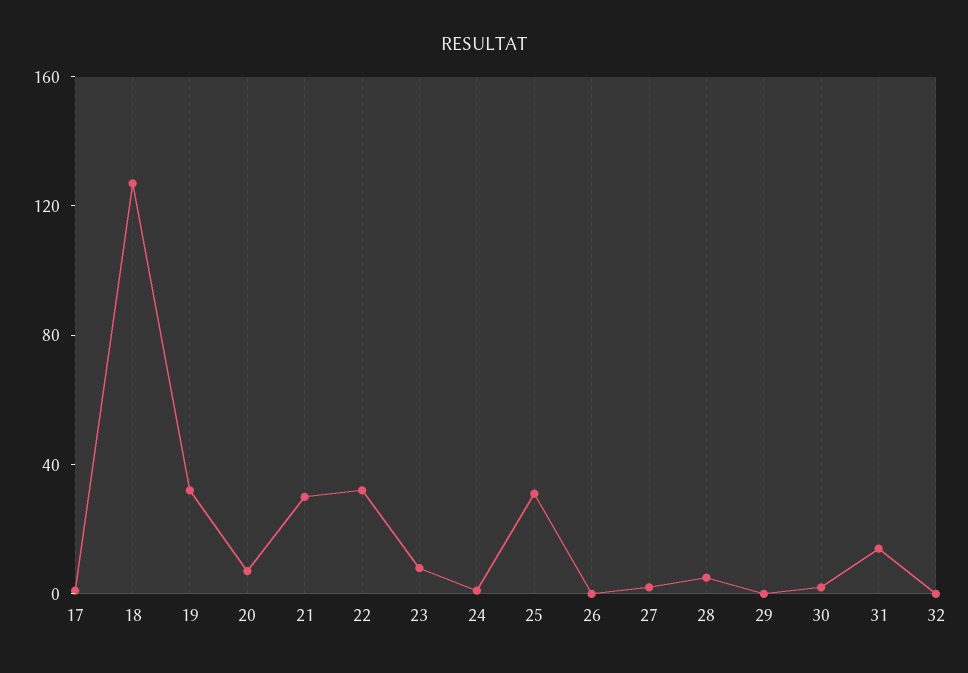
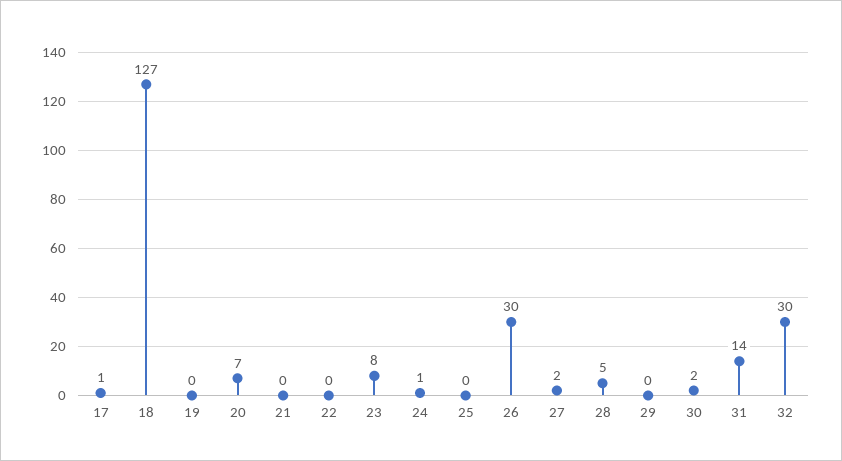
19: 30 -> 0
21: 30 -> 0
22: 30 -> 0
25: 30 -> 0
26: 0 -> 30
32: 0 -> 30

